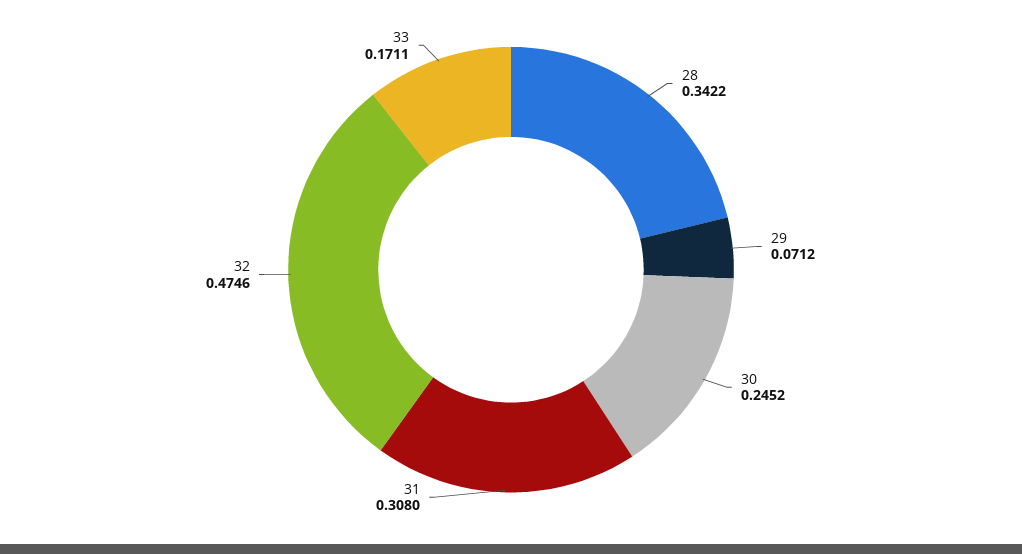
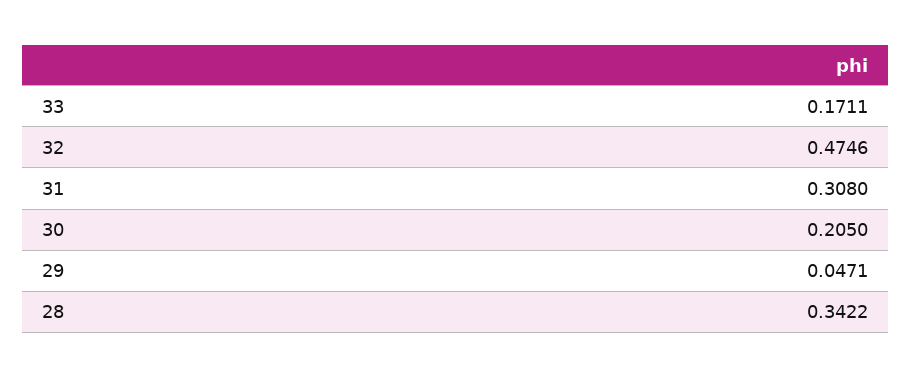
29: 0.0712 -> 0.0471
30: 0.2452 -> 0.205

